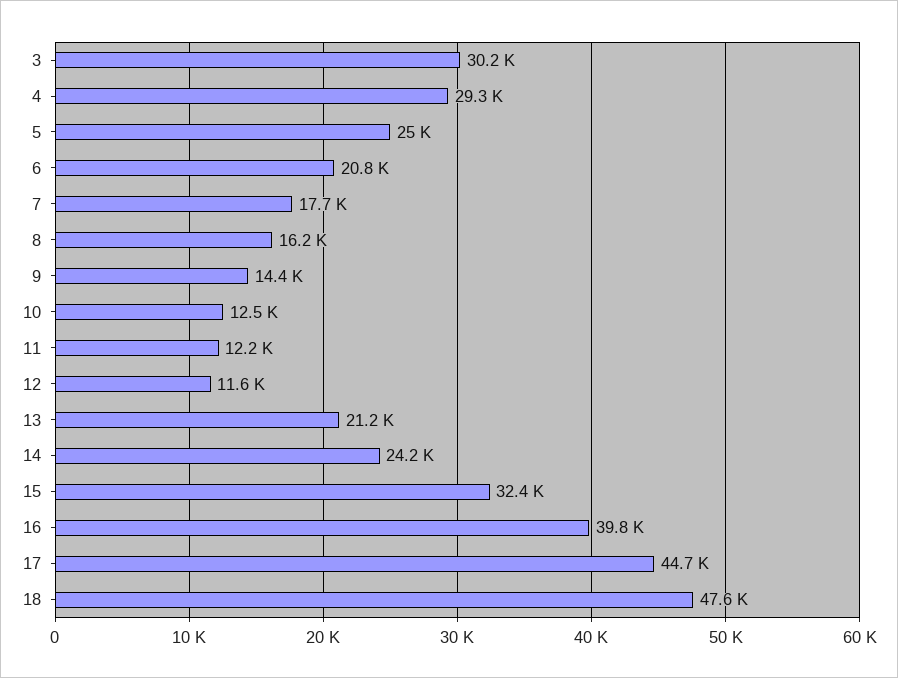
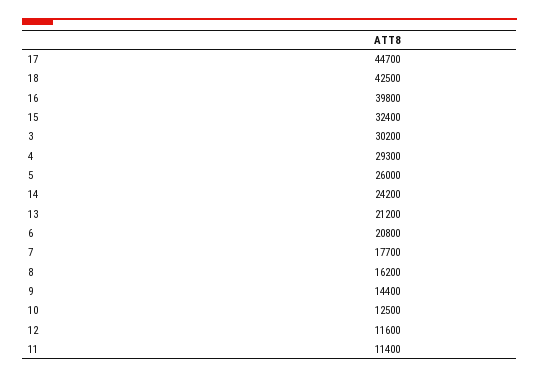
5: 25000 -> 26000
11: 12200 -> 11400
18: 47600 -> 42500

